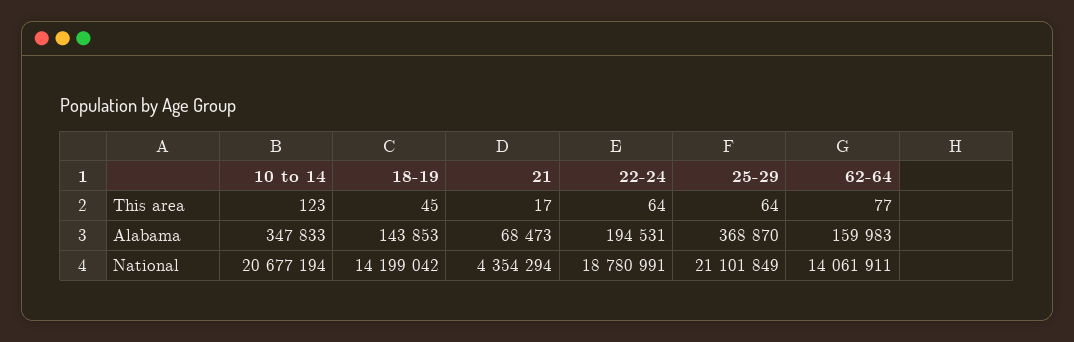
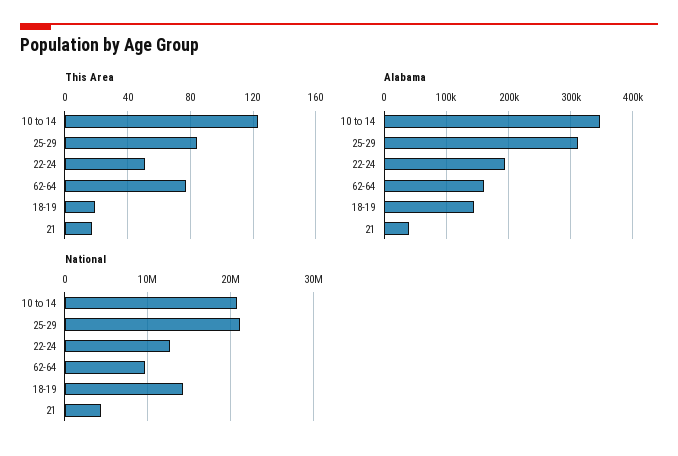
This area, 18-19: 45 -> 20
This area, 22-24: 64 -> 50
This area, 25-29: 64 -> 85
Alabama, 21: 68473 -> 40000
Alabama, 25-29: 368870 -> 310000
National, 22-24: 18780991 -> 13000000
National, 62-64: 14061911 -> 10000000

